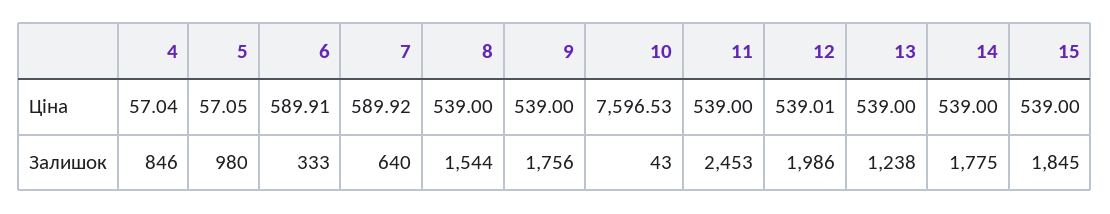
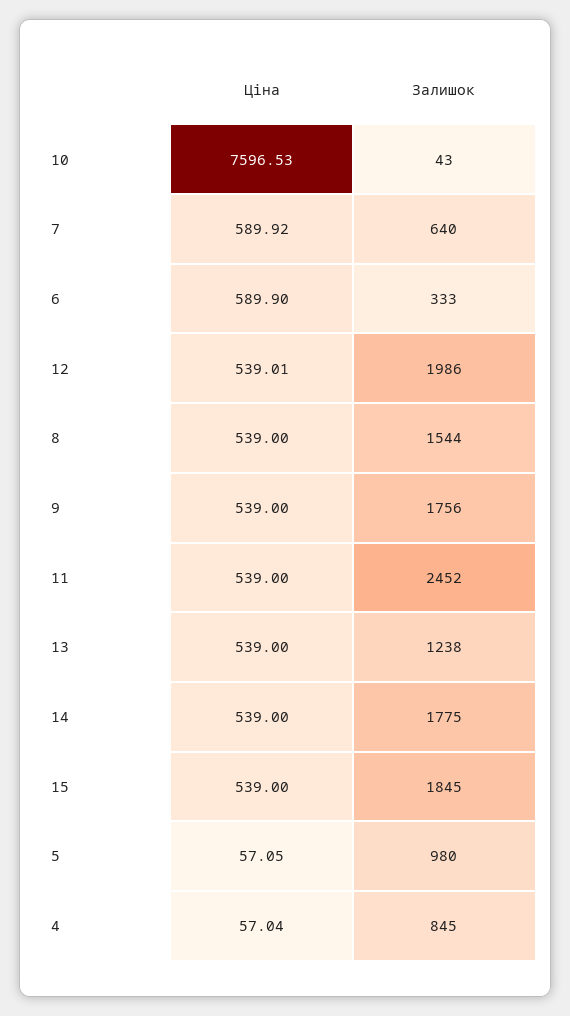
6, Ціна: 589.91 -> 589.9
4, Залишок: 846 -> 845
11, Залишок: 2453 -> 2452

